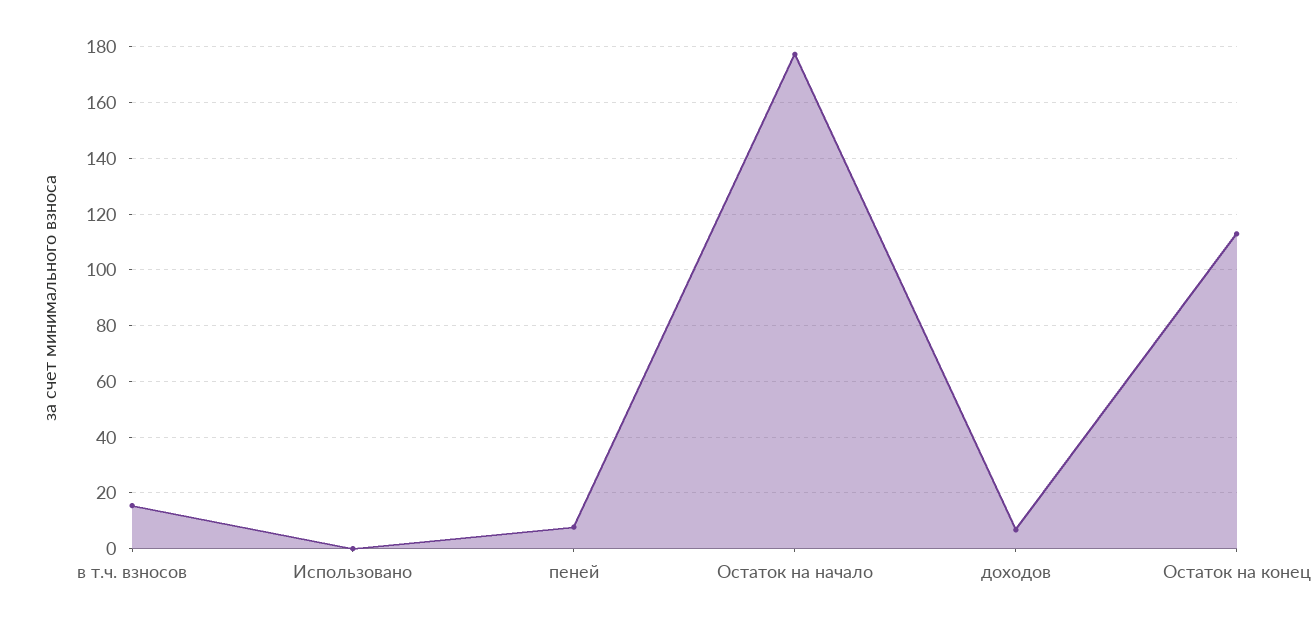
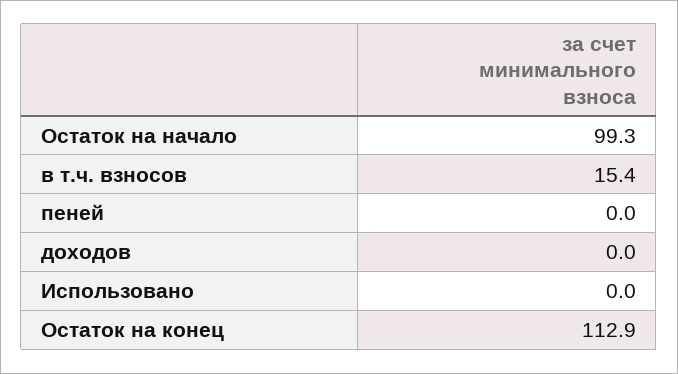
пеней: 7.5 -> 0
Остаток на начало: 177.5 -> 99.3
доходов: 7.5 -> 0

